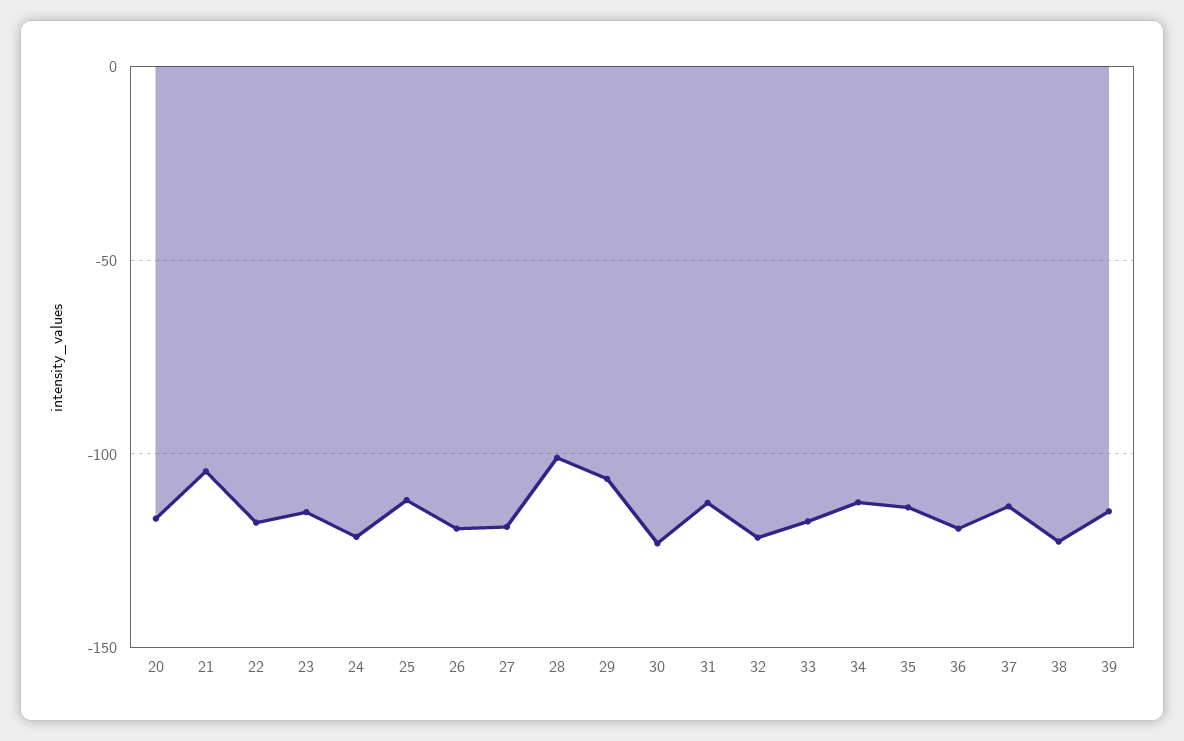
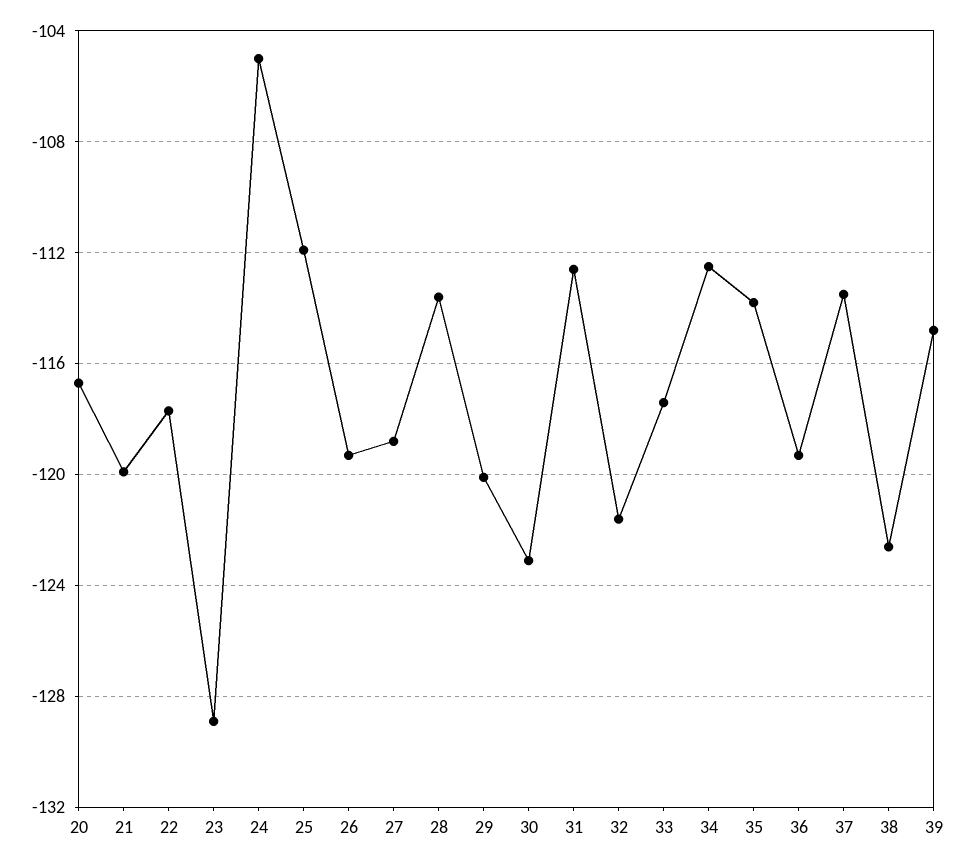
21: -105 -> -120
23: -115 -> -129
24: -120 -> -105
28: -100 -> -113.5
29: -105 -> -120

